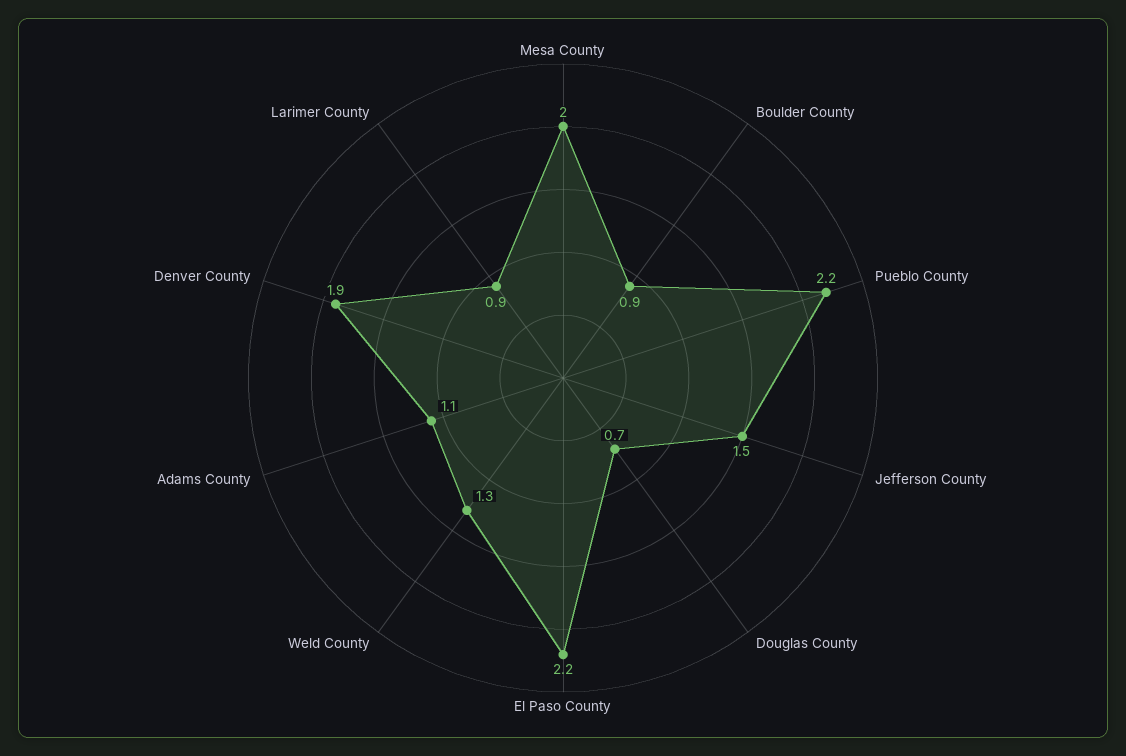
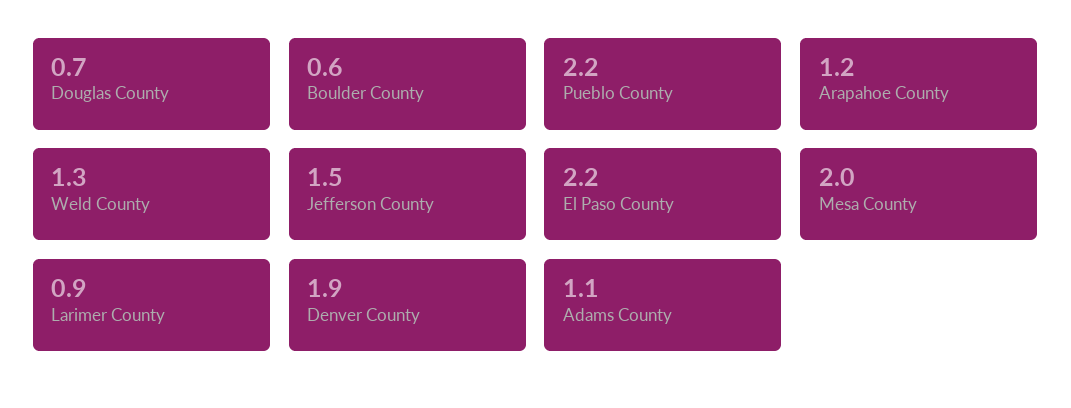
Boulder County: 0.9 -> 0.6
Arapahoe County: none -> 1.2

